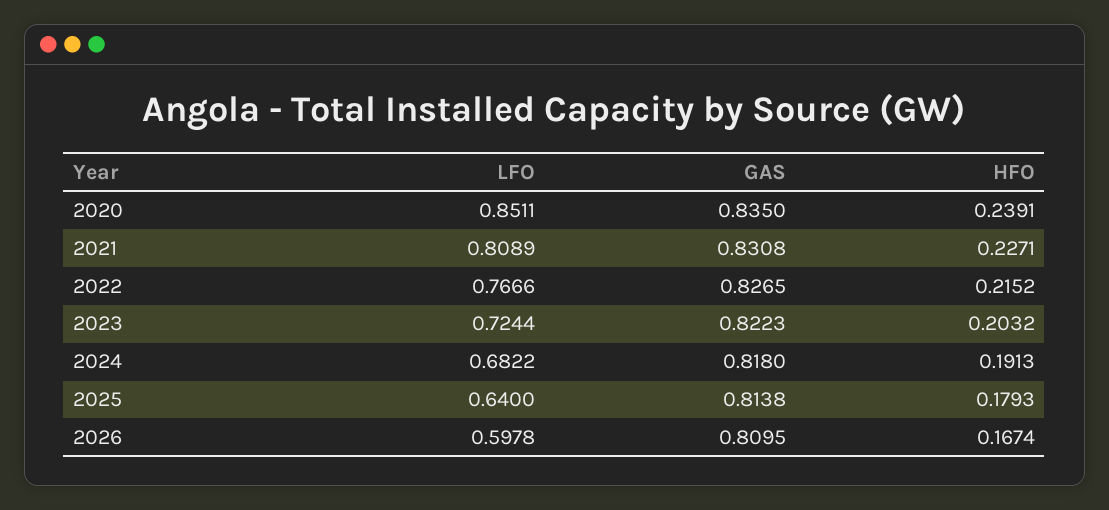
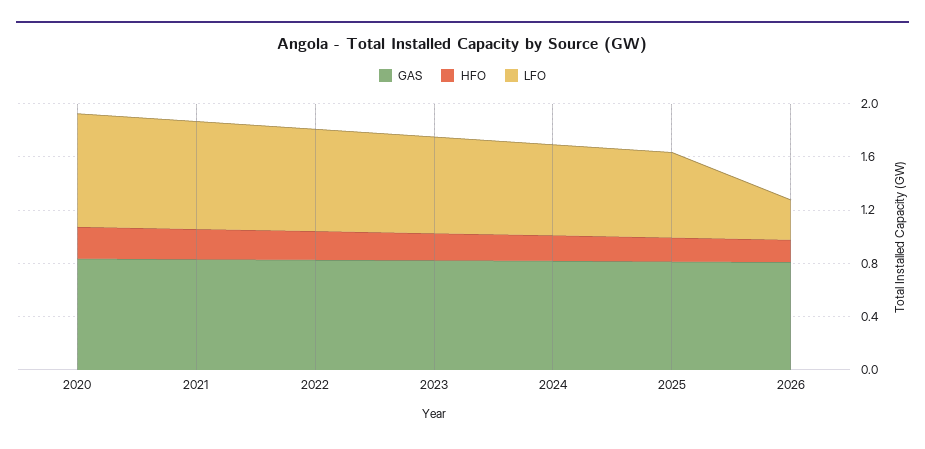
LFO, 2026: 0.5978 -> 0.3

